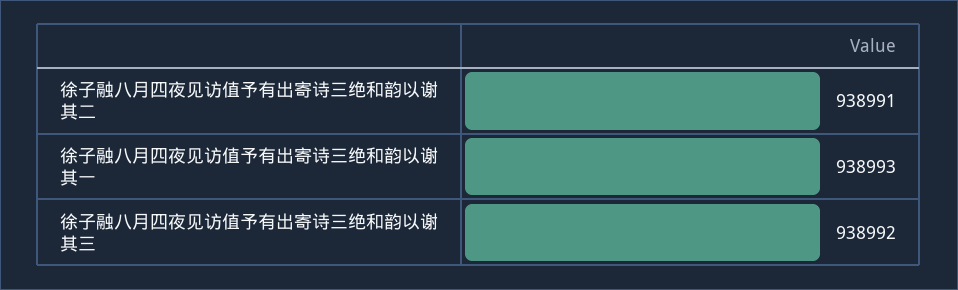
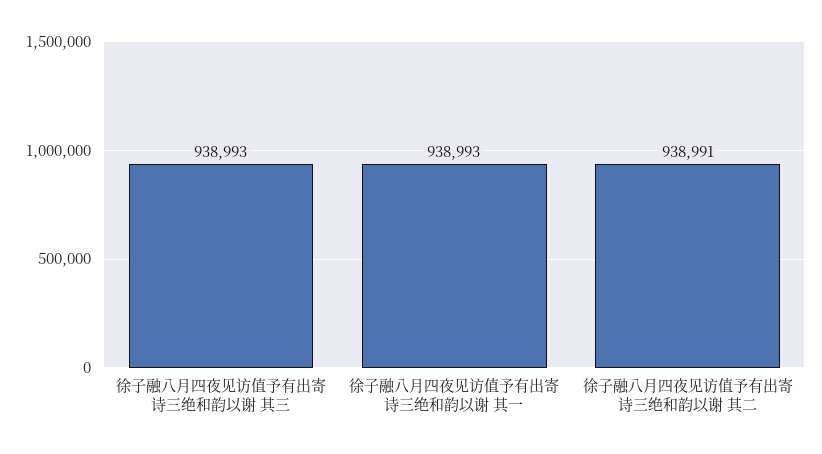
徐子融八月四夜见访值予有出寄诗三绝和韵以谢 其三: 938992 -> 938993

